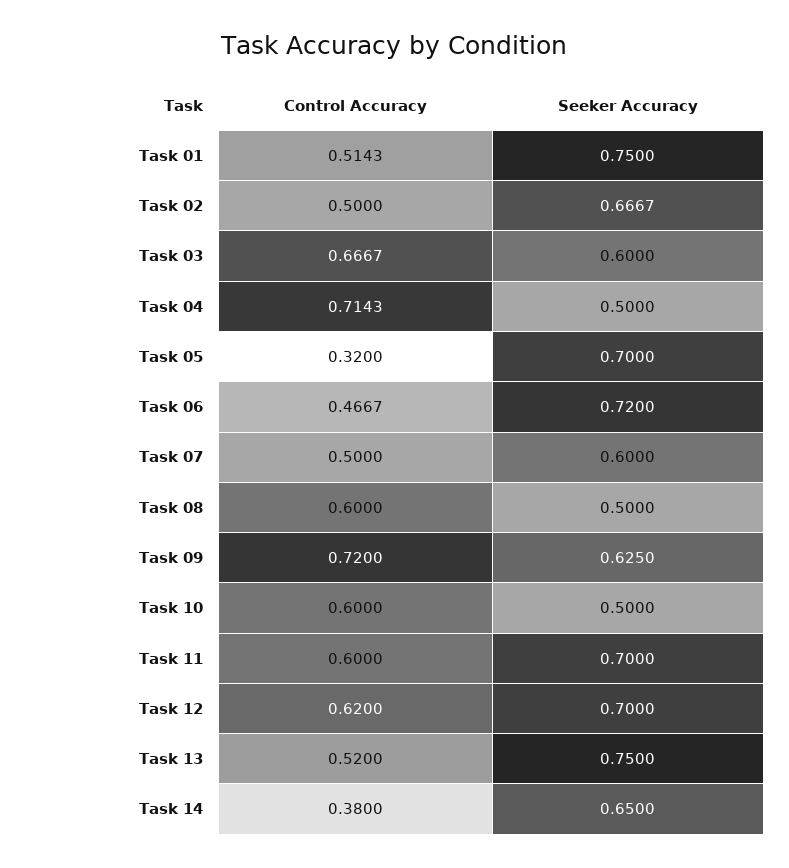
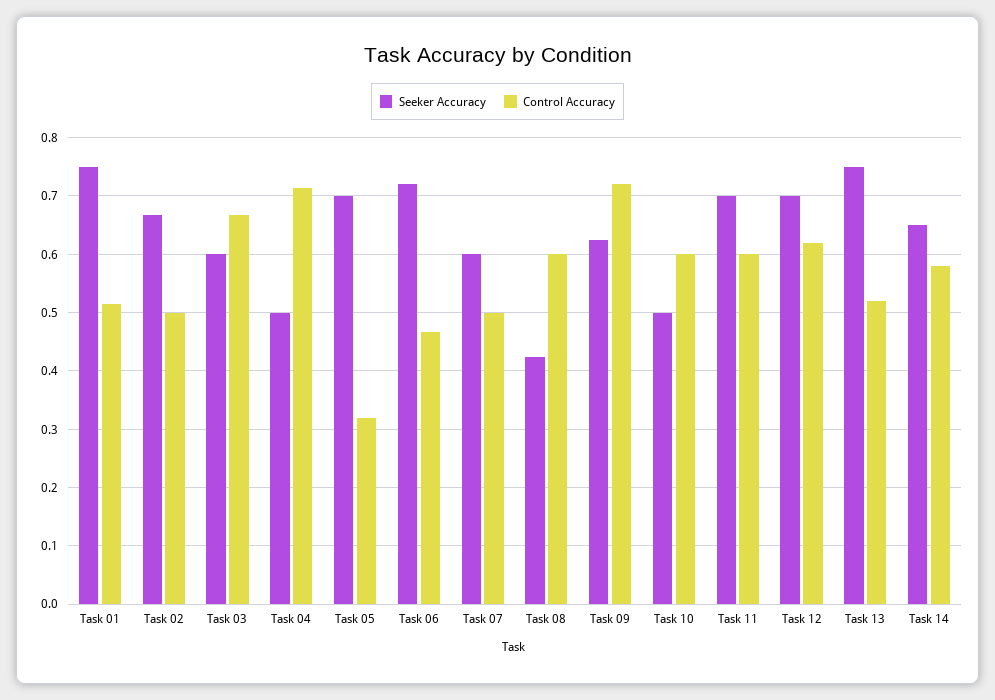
Seeker Accuracy, Task 08: 0.5 -> 0.42
Control Accuracy, Task 14: 0.38 -> 0.58

